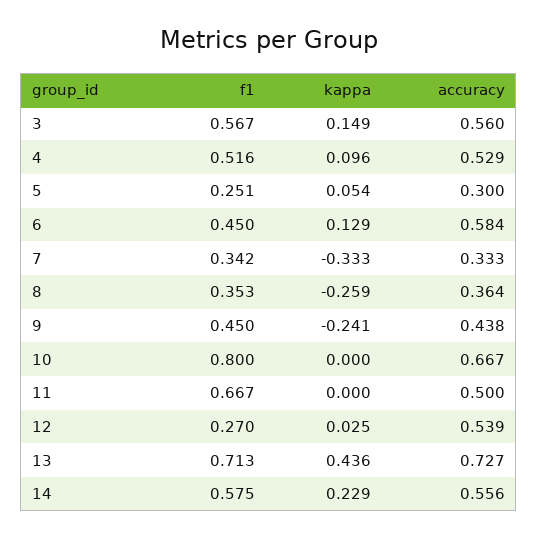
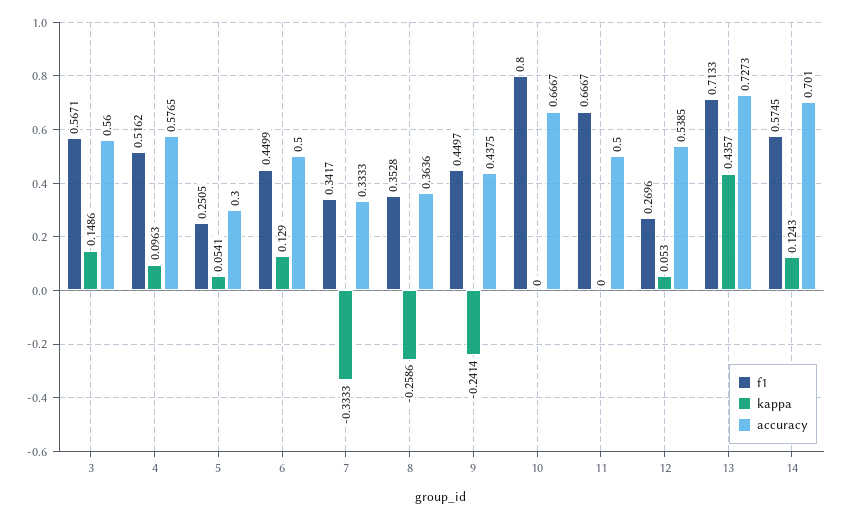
accuracy, 4: 0.529 -> 0.5765
accuracy, 6: 0.584 -> 0.5
kappa, 12: 0.025 -> 0.053
kappa, 14: 0.229 -> 0.1243
accuracy, 14: 0.556 -> 0.701

